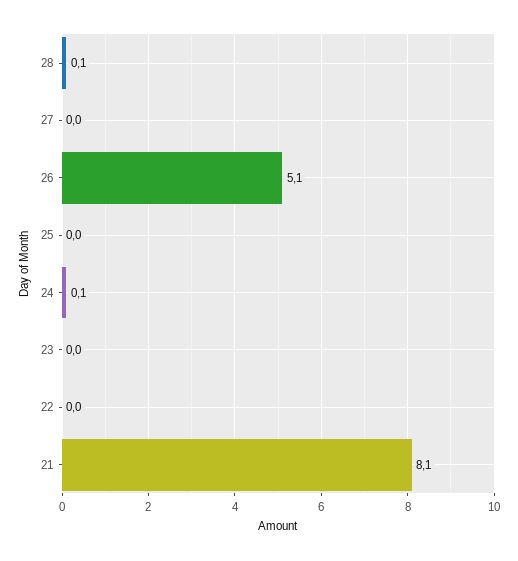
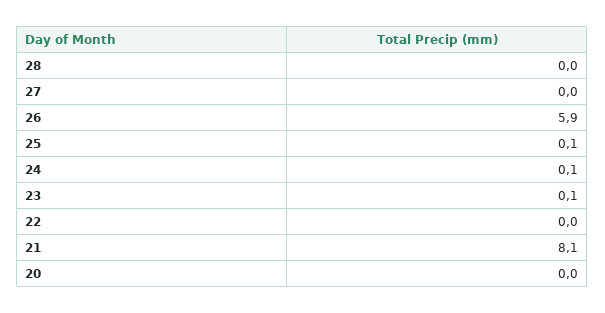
28: 0.1 -> 0
26: 5.1 -> 5.9
25: 0 -> 0.1
23: 0 -> 0.1
20: none -> 0

